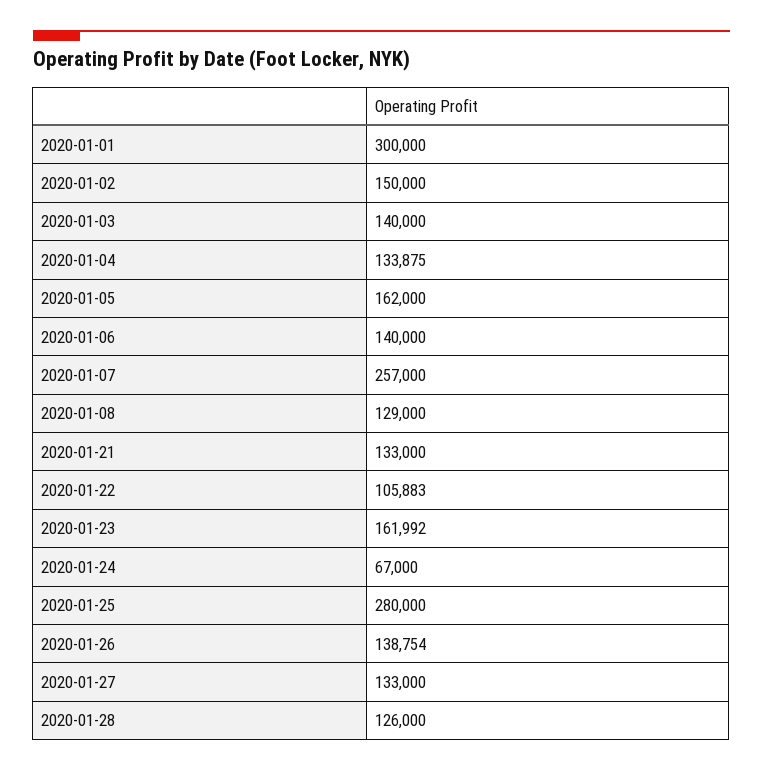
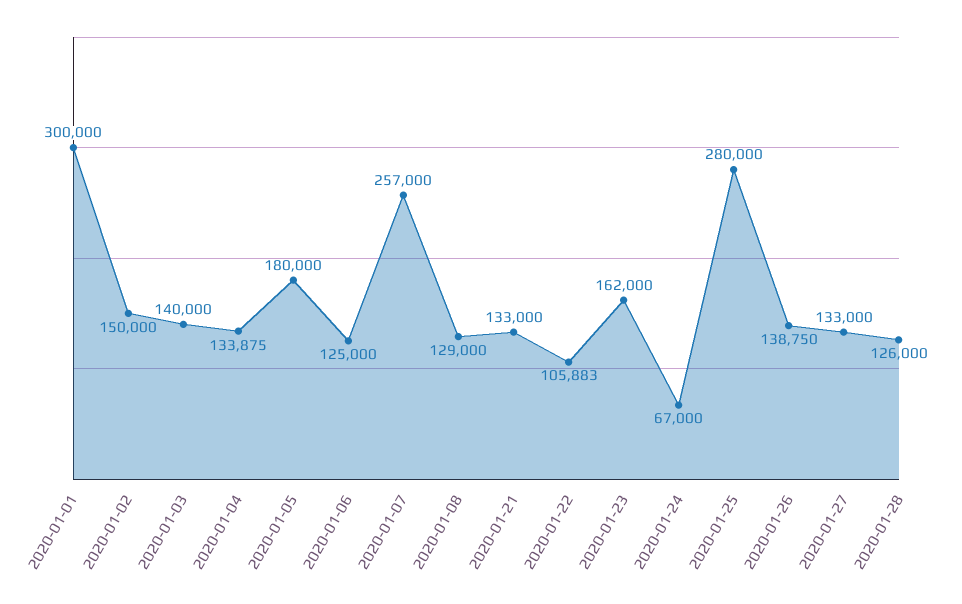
2020-01-05: 162000 -> 180000
2020-01-06: 140000 -> 125000
2020-01-23: 161992 -> 162000
2020-01-26: 138754 -> 138750

